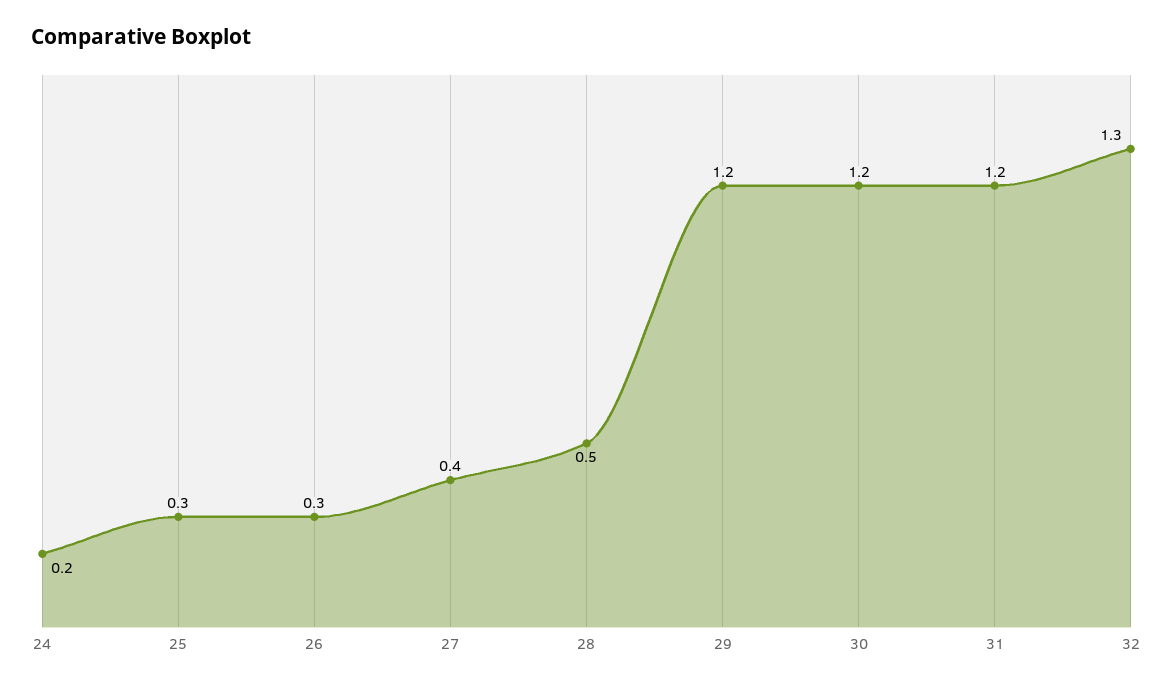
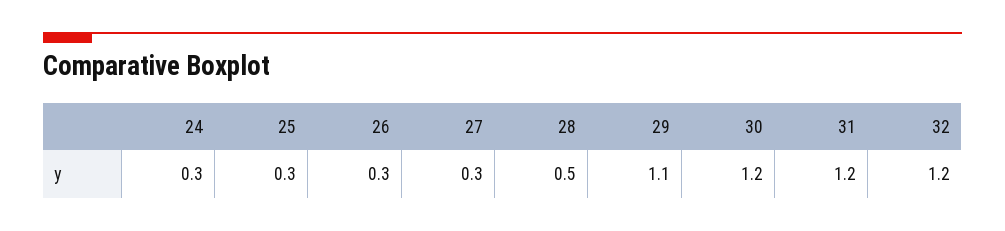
24: 0.2 -> 0.3
27: 0.4 -> 0.3
29: 1.2 -> 1.1
32: 1.3 -> 1.2

